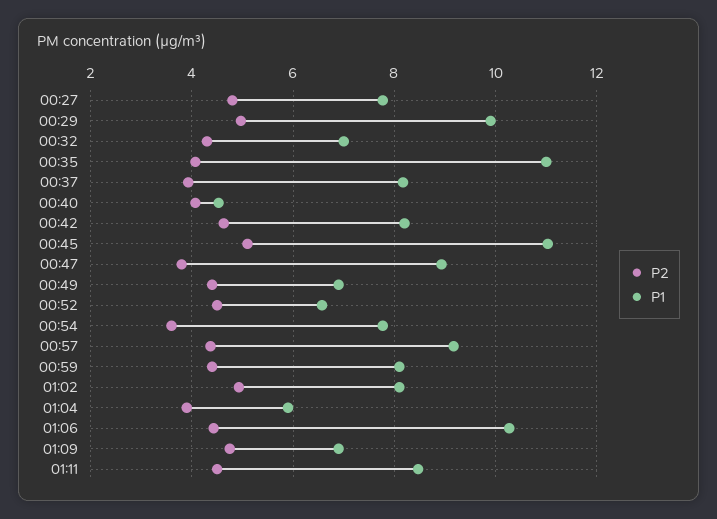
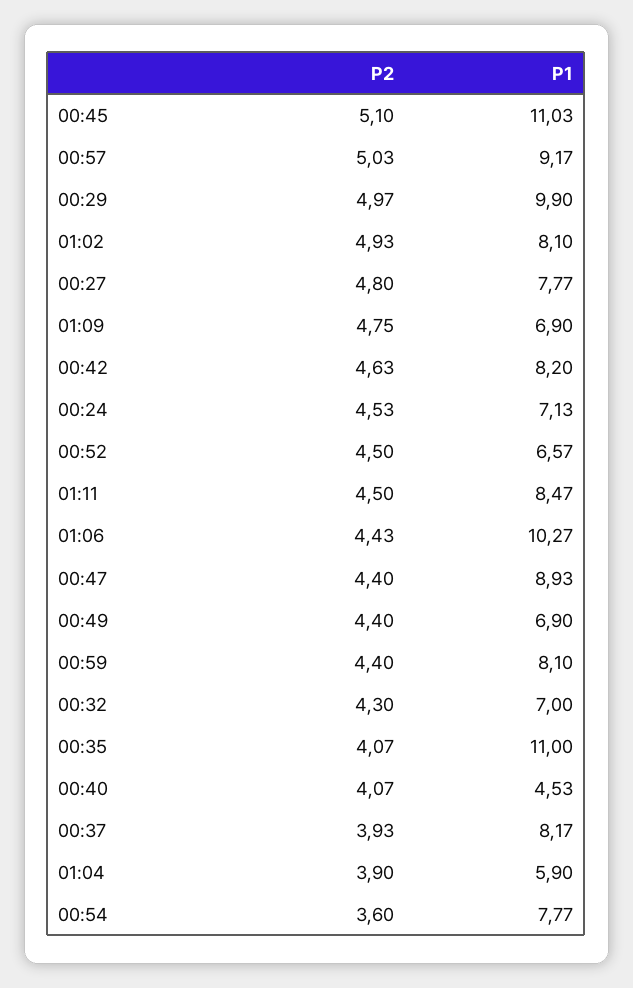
P2, 00:47: 3.8 -> 4.4
P2, 00:57: 4.4 -> 5.03
P2, 00:24: none -> 4.53
P1, 00:24: none -> 7.13

